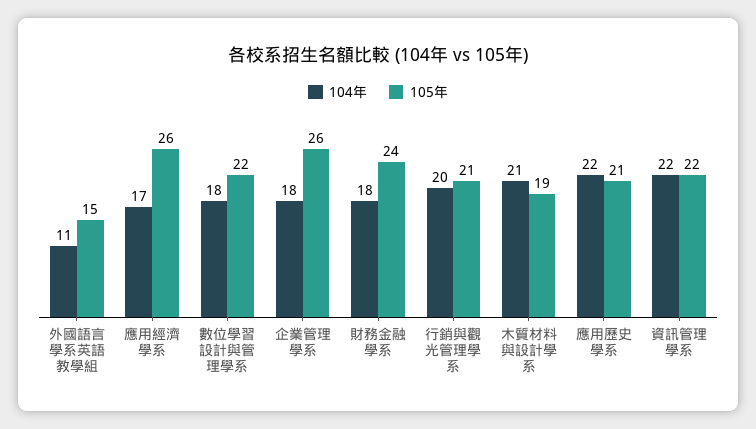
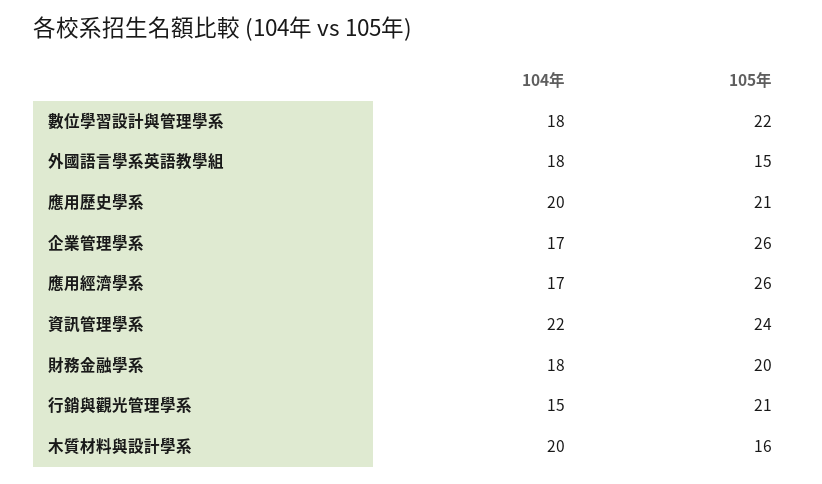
104年, 外國語言學系英語教學組: 11 -> 18
104年, 企業管理學系: 18 -> 17
105年, 財務金融學系: 24 -> 20
104年, 行銷與觀光管理學系: 20 -> 15
104年, 木質材料與設計學系: 21 -> 20
105年, 木質材料與設計學系: 19 -> 16
104年, 應用歷史學系: 22 -> 20
105年, 資訊管理學系: 22 -> 24

